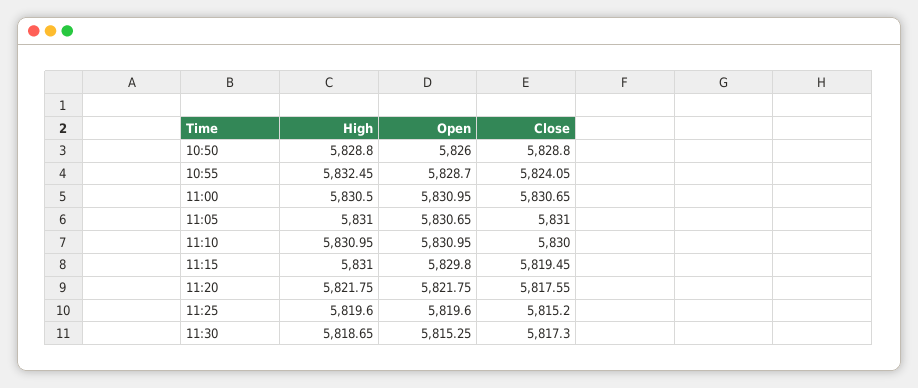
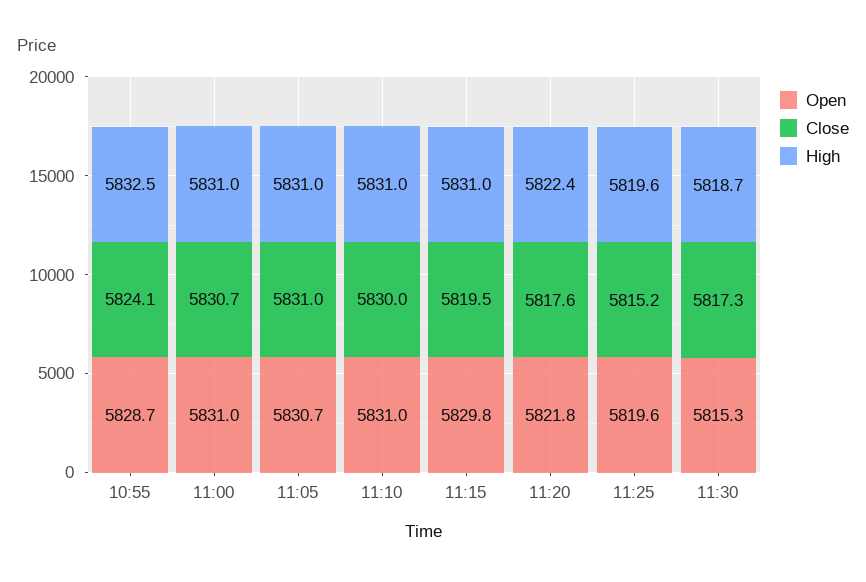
High, 10:50: 5828.8 -> none
Open, 10:50: 5826 -> none
Close, 10:50: 5828.8 -> none
High, 11:00: 5830.5 -> 5831
High, 11:20: 5821.75 -> 5822.4

